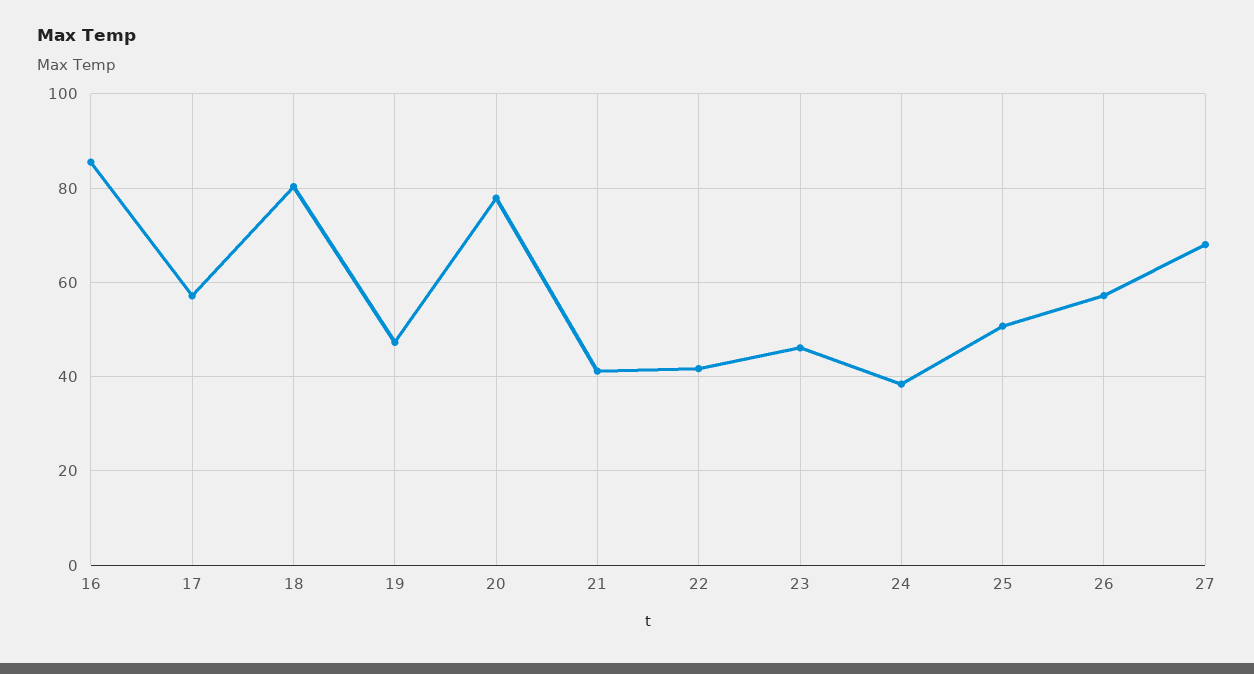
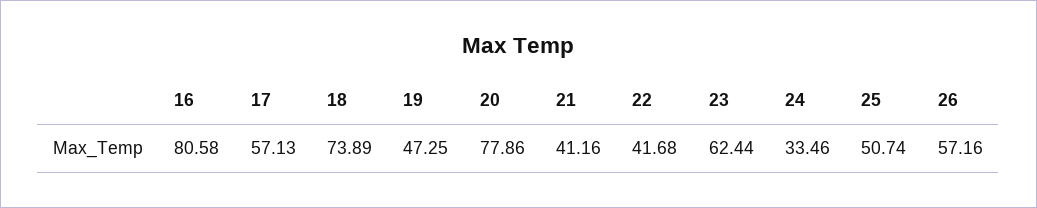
16: 86 -> 80.58
18: 80 -> 73.89
23: 46 -> 62.44
24: 38 -> 33.46
27: 68 -> none

